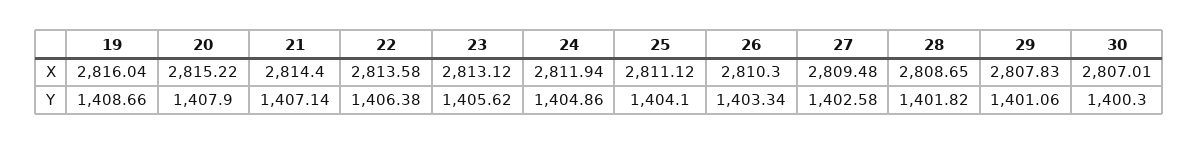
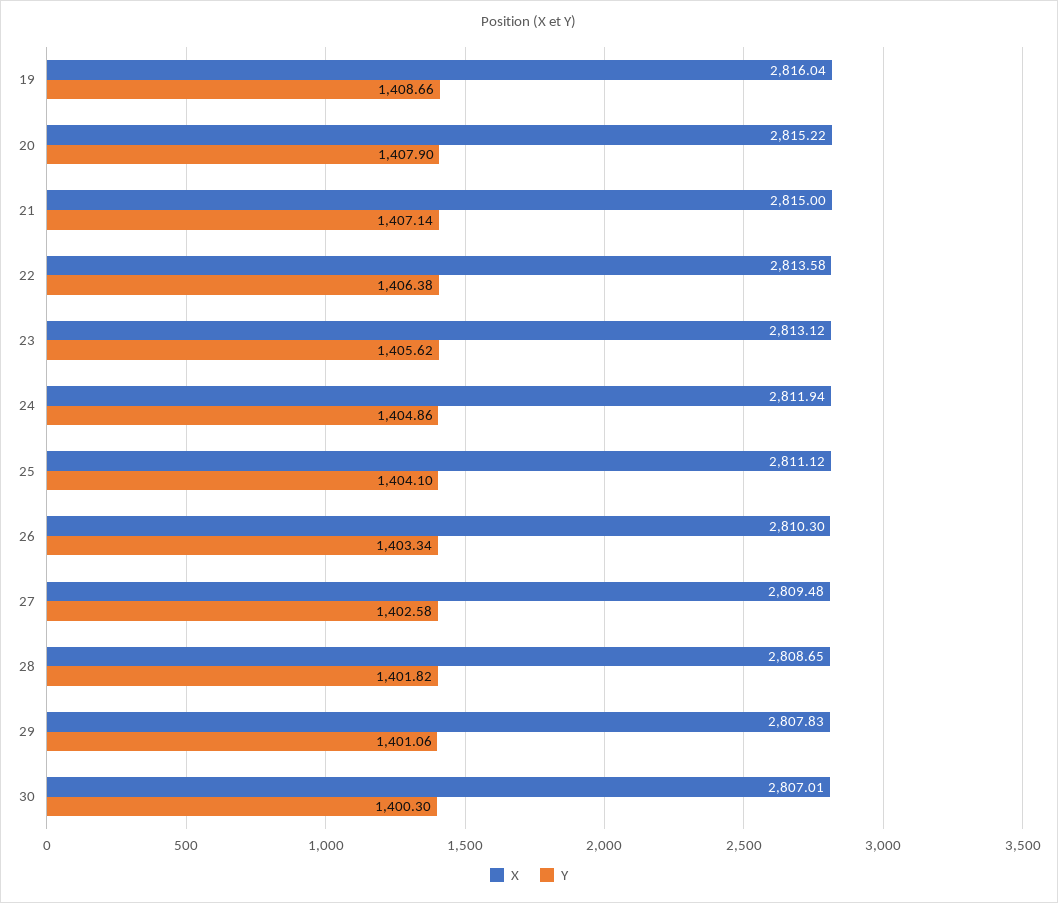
X, 21: 2814.4 -> 2815

